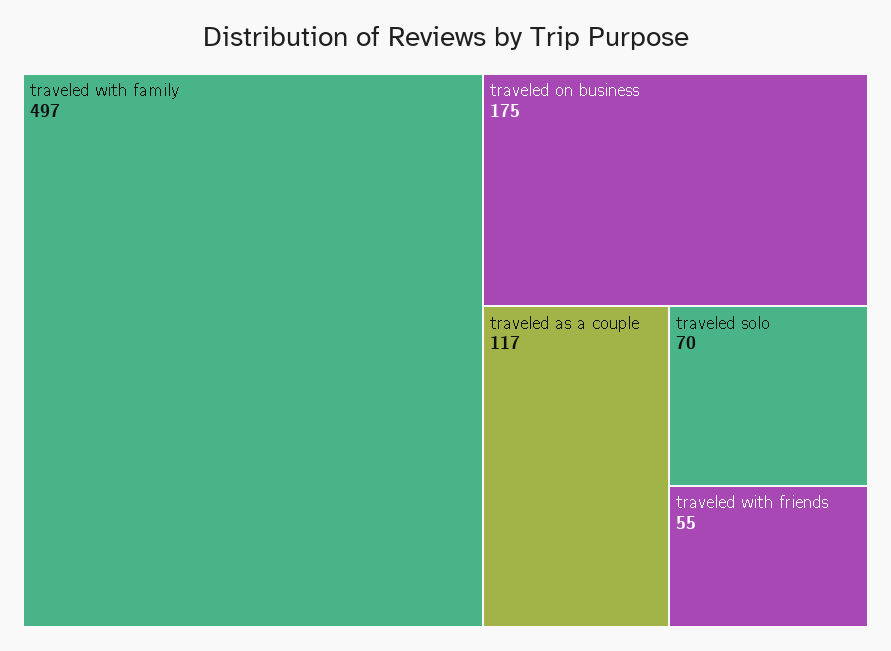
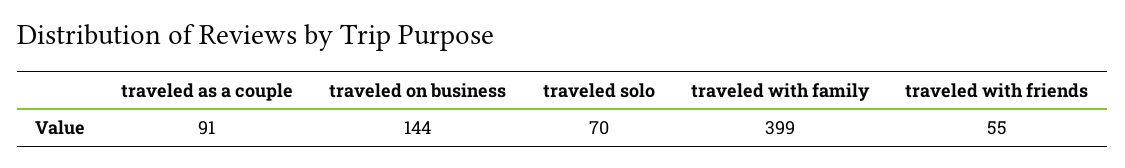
traveled with family: 497 -> 399
traveled on business: 175 -> 144
traveled as a couple: 117 -> 91

